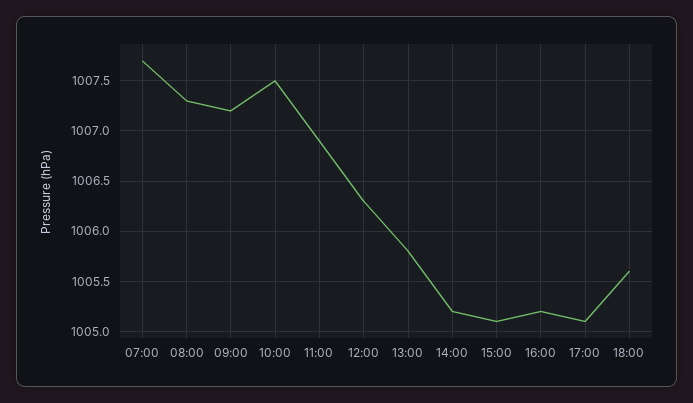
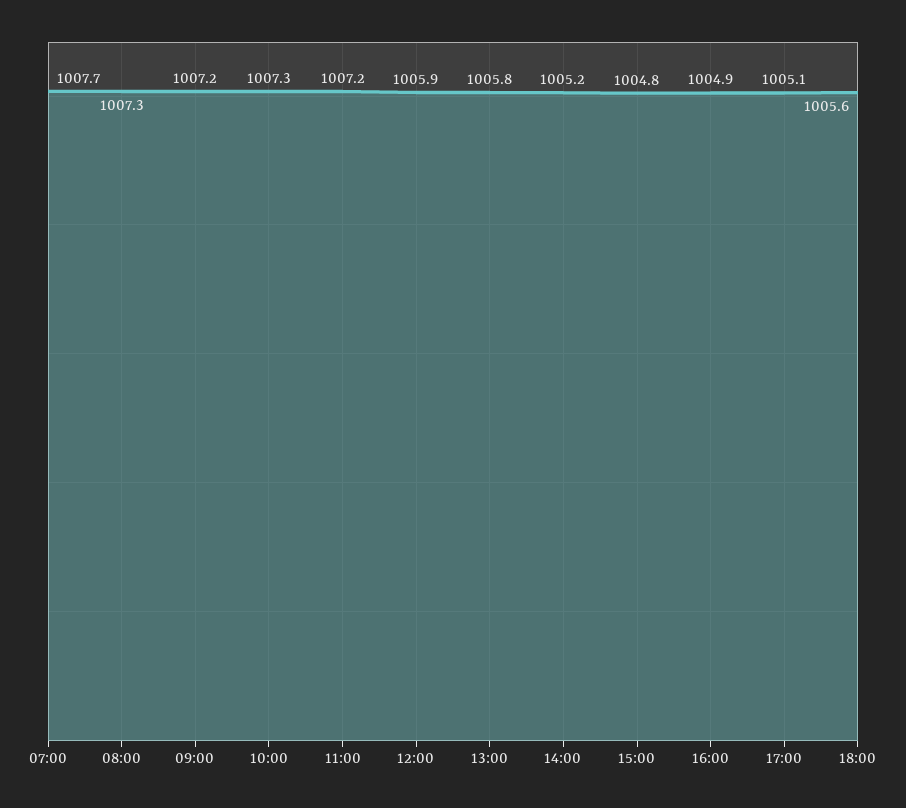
10:00: 1007.5 -> 1007.3
11:00: 1006.9 -> 1007.2
12:00: 1006.3 -> 1005.9
15:00: 1005.1 -> 1004.8
16:00: 1005.2 -> 1004.9

